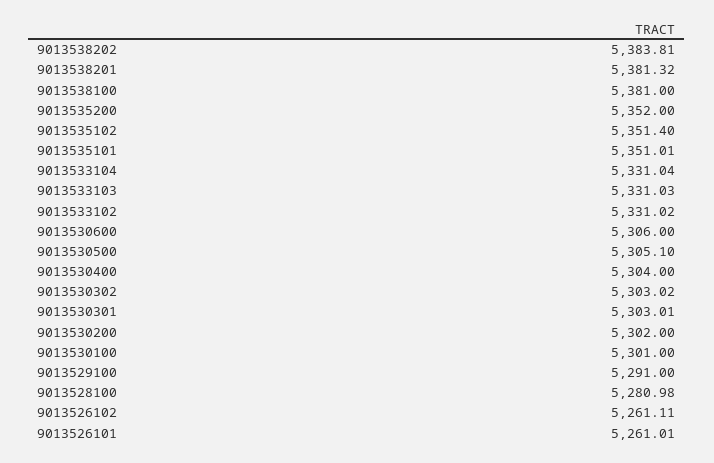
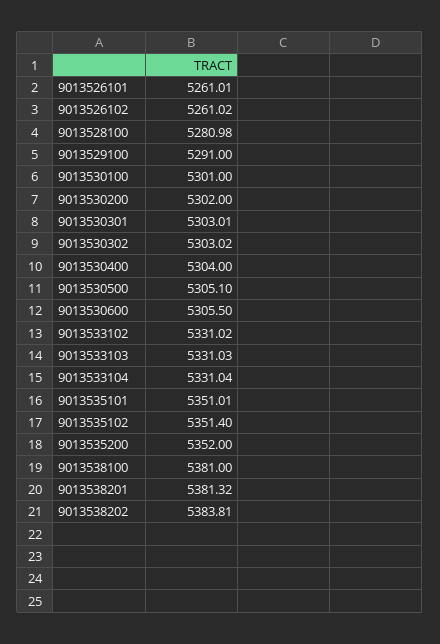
9013530600: 5306 -> 5305.5
9013526102: 5261.11 -> 5261.02

